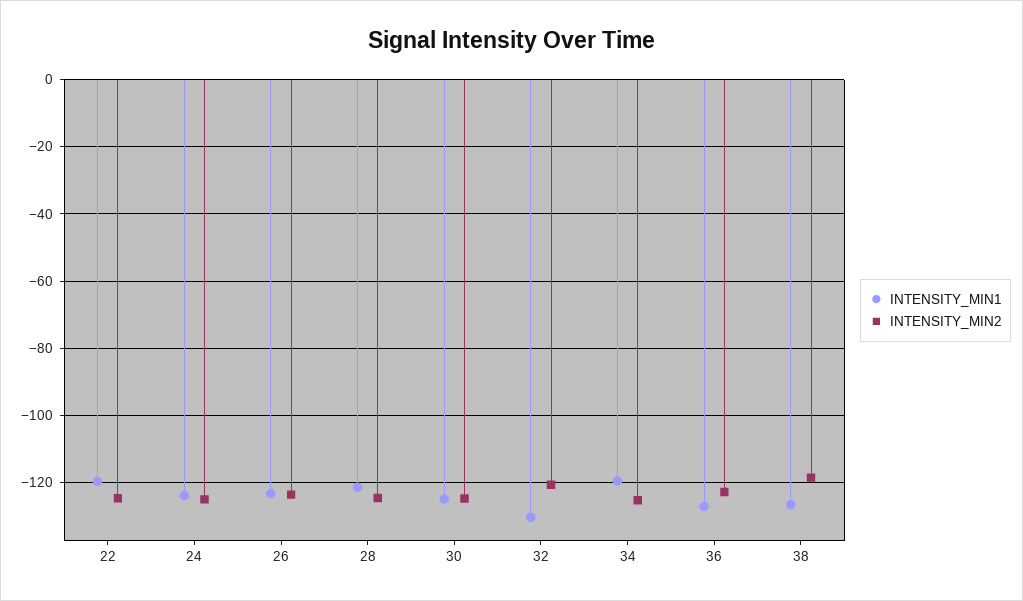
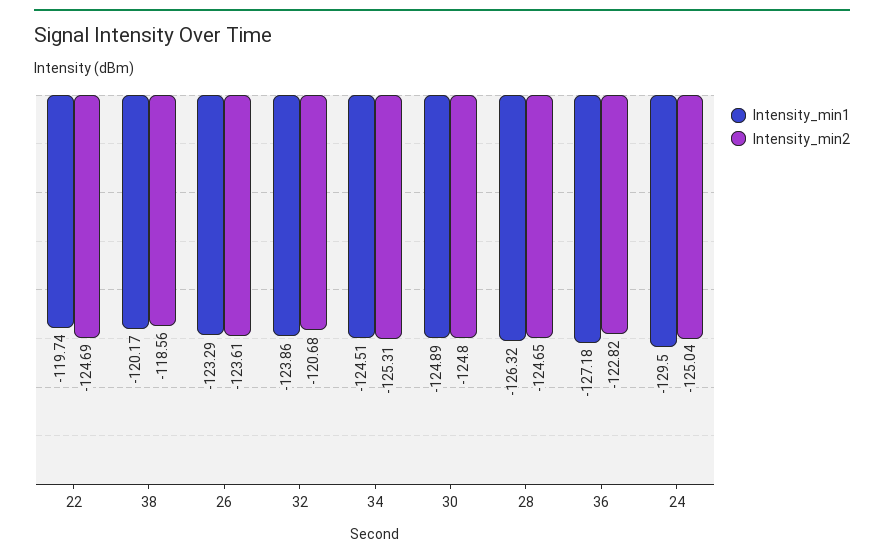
INTENSITY_MIN1, 24: -124 -> -129.5
INTENSITY_MIN1, 28: -122 -> -126.32
INTENSITY_MIN1, 32: -130 -> -123.86
INTENSITY_MIN1, 34: -120 -> -124.51
INTENSITY_MIN1, 38: -126 -> -120.17

